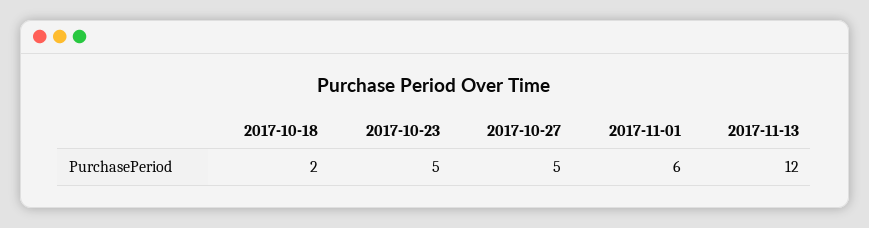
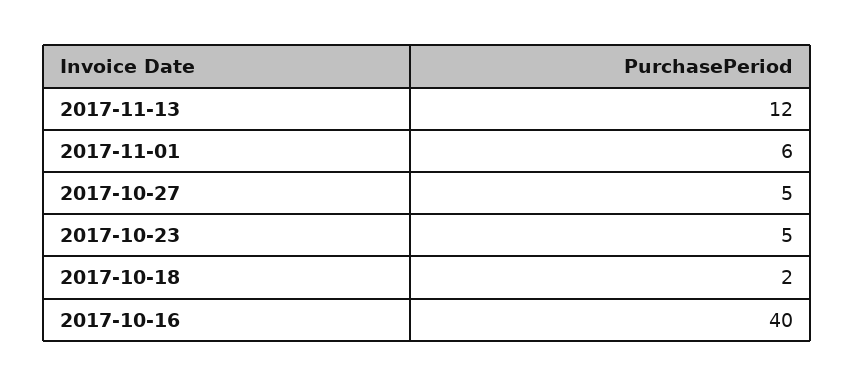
2017-10-16: none -> 40

